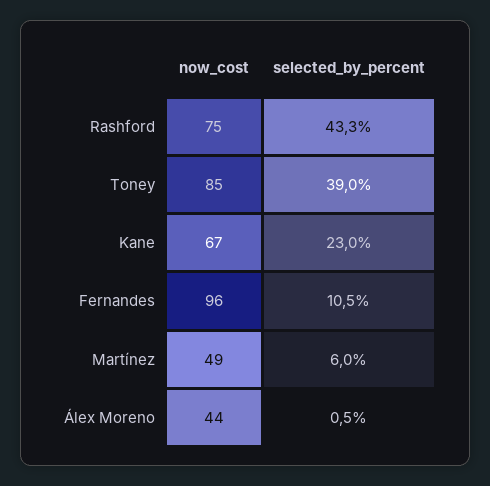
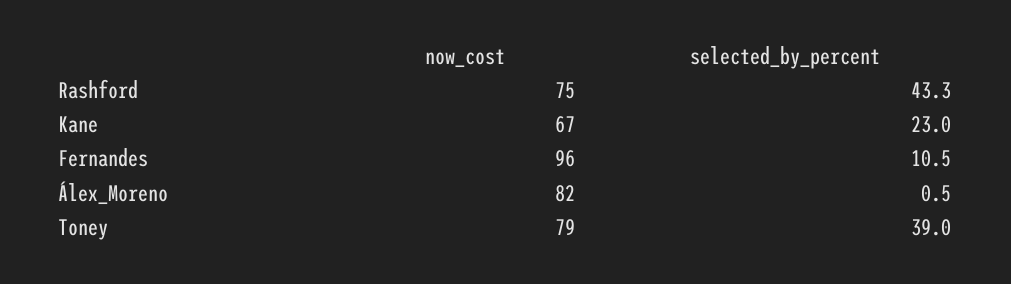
now_cost, Toney: 85 -> 79
now_cost, Martínez: 49 -> none
selected_by_percent, Martínez: 6 -> none
now_cost, Álex Moreno: 44 -> 82

